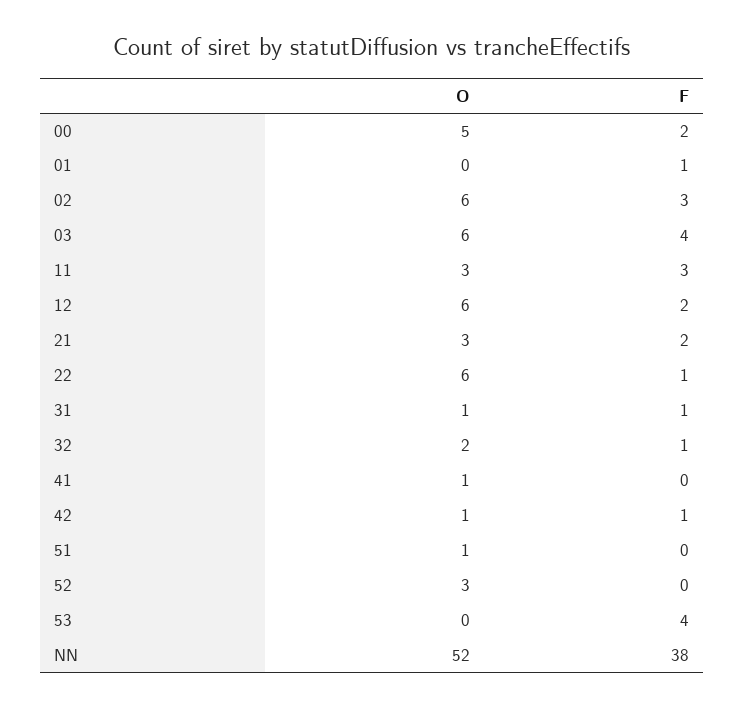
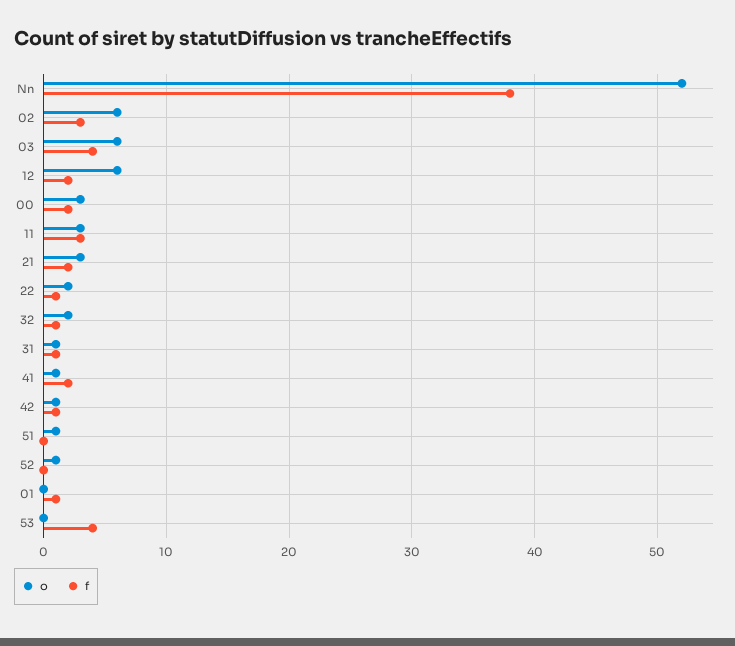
O, 00: 5 -> 3
O, 22: 6 -> 2
F, 41: 0 -> 2
O, 52: 3 -> 1

